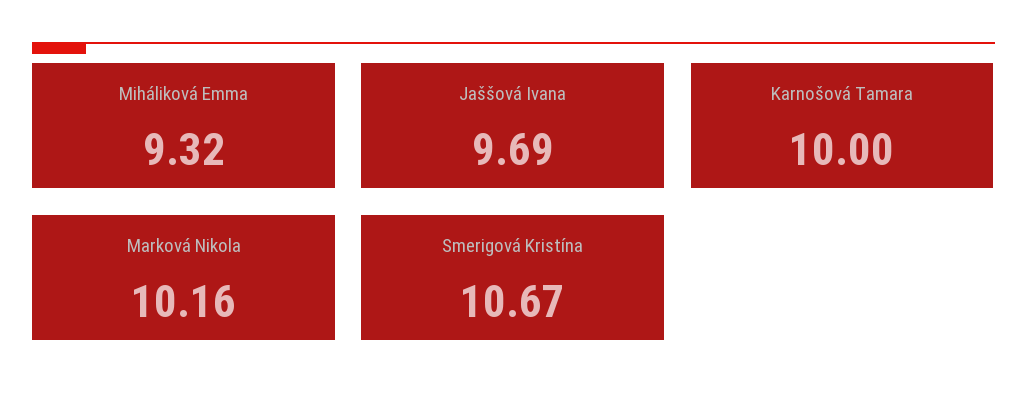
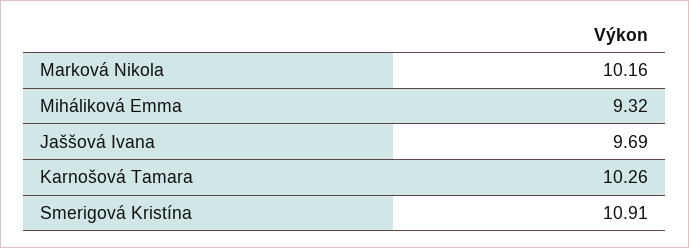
Karnošová Tamara: 10 -> 10.26
Smerigová Kristína: 10.67 -> 10.91

